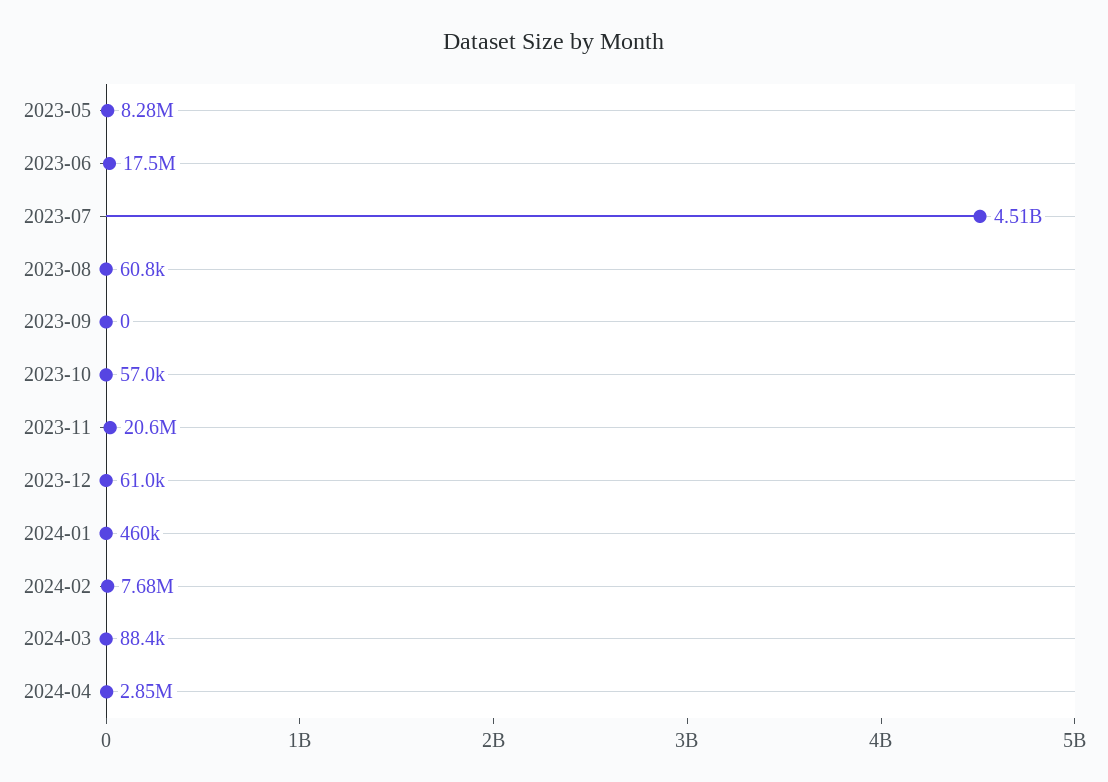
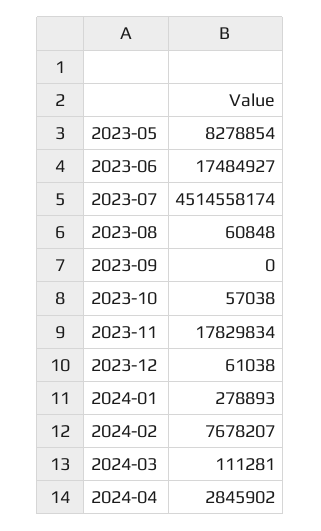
2023-11: 20600000 -> 17829834
2024-01: 460000 -> 278893
2024-03: 88400 -> 111281

